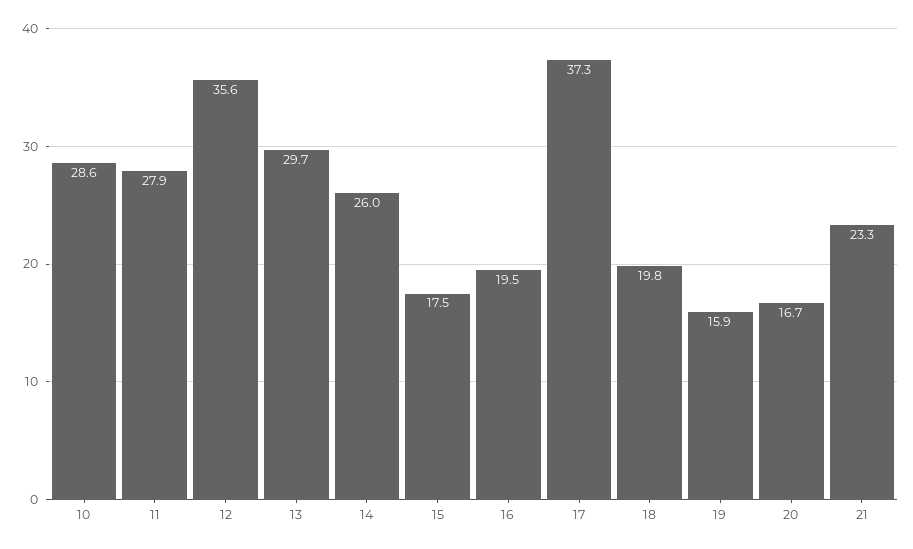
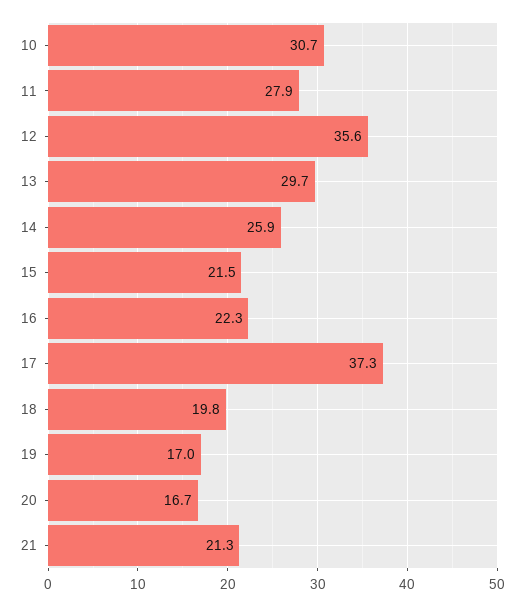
10: 28.6 -> 30.7
14: 26 -> 25.9
15: 17.5 -> 21.5
16: 19.5 -> 22.3
19: 15.9 -> 17
21: 23.3 -> 21.3

